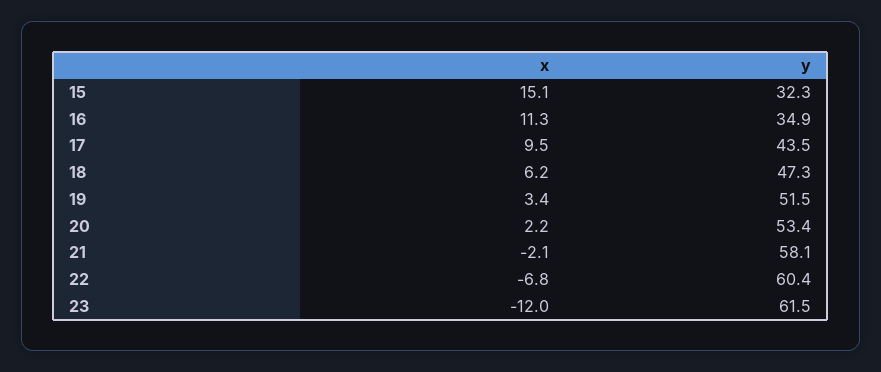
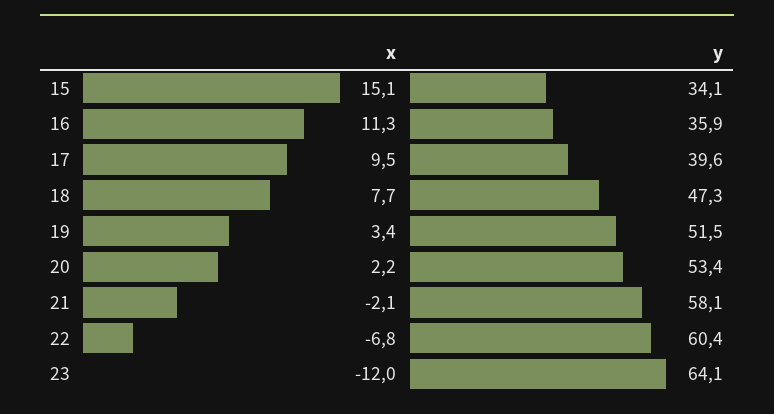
y, 15: 32.3 -> 34.1
y, 16: 34.9 -> 35.9
y, 17: 43.5 -> 39.6
x, 18: 6.2 -> 7.7
y, 23: 61.5 -> 64.1

